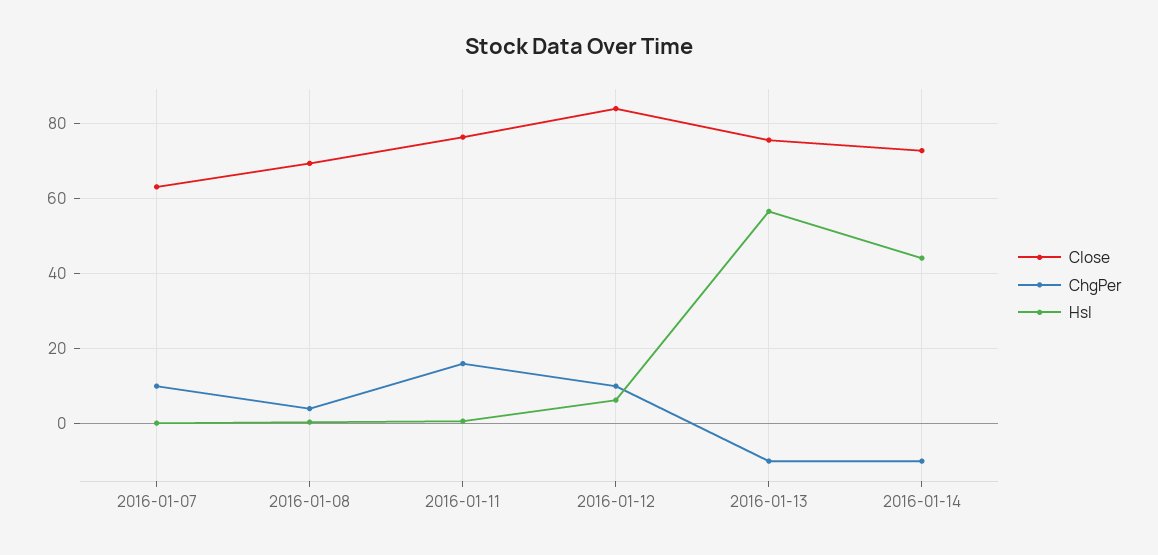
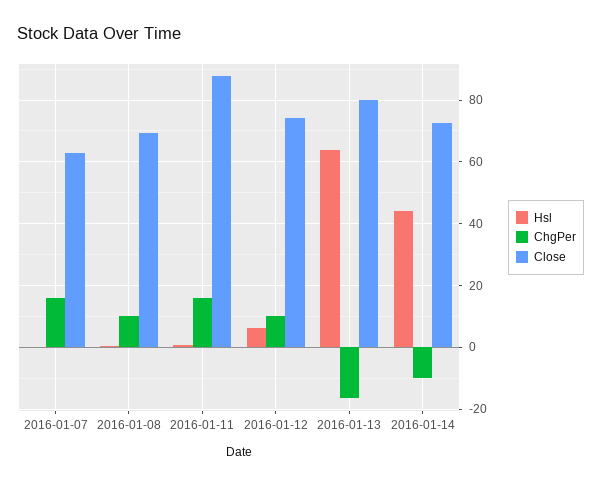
ChgPer, 2016-01-07: 10 -> 16
ChgPer, 2016-01-08: 4 -> 10
Close, 2016-01-11: 76 -> 88
Close, 2016-01-12: 84 -> 74
Close, 2016-01-13: 76 -> 80
ChgPer, 2016-01-13: -10 -> -16
Hsl, 2016-01-13: 56 -> 64

